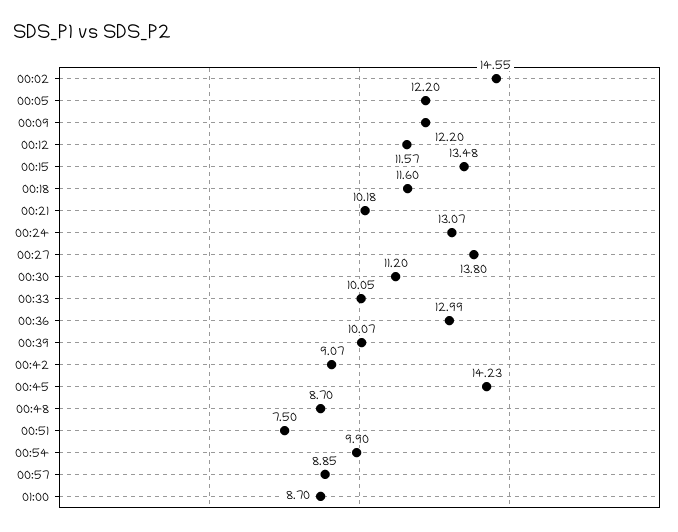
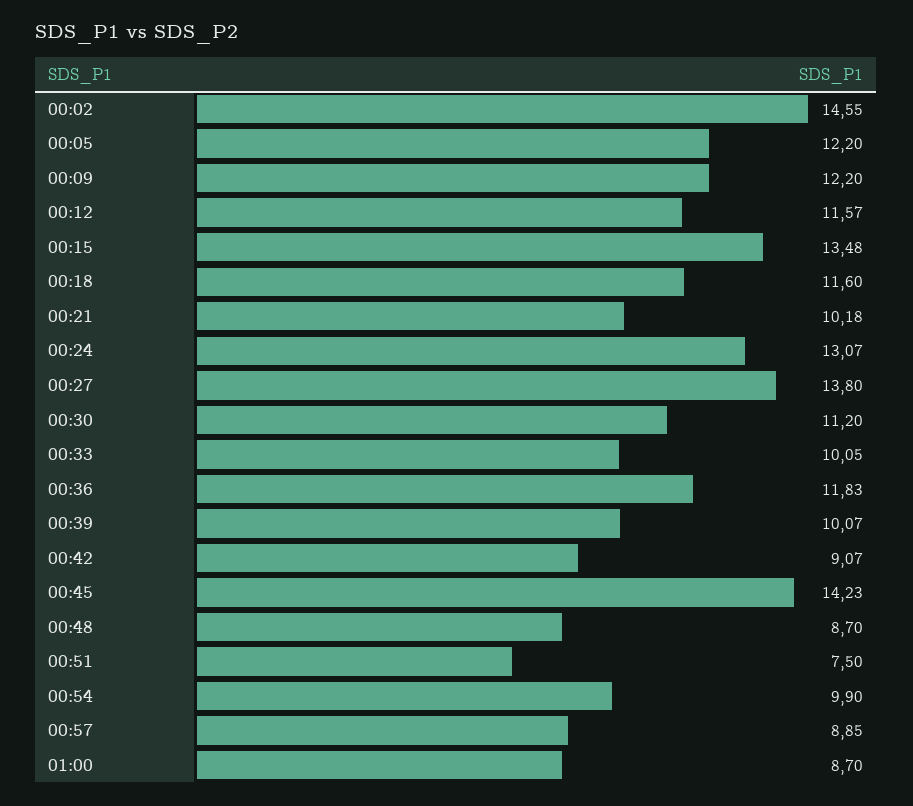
00:36: 12.99 -> 11.83

